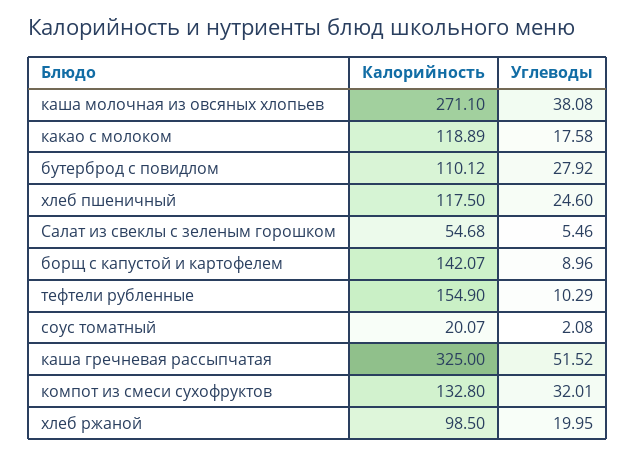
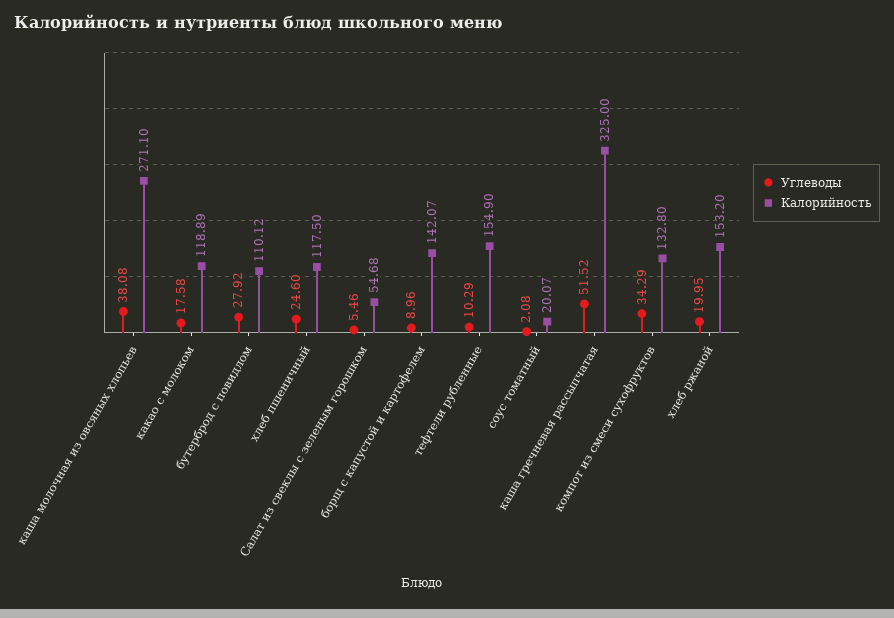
Углеводы, компот из смеси сухофруктов: 32.01 -> 34.29
Калорийность, хлеб ржаной: 98.5 -> 153.2

